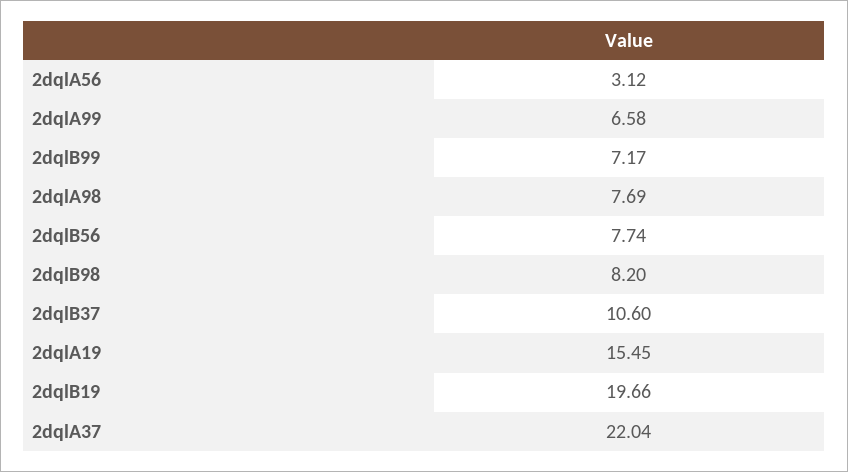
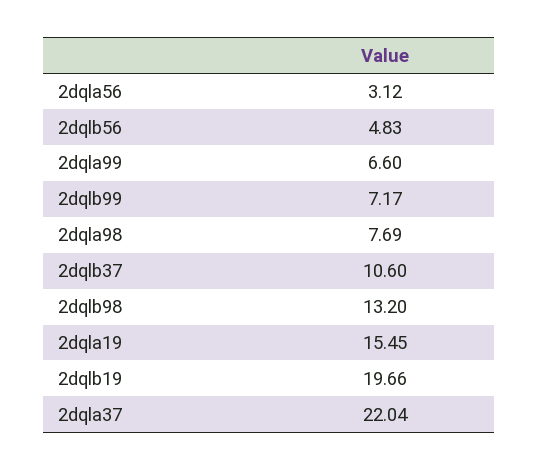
2dqlA99: 6.58 -> 6.6
2dqlB56: 7.74 -> 4.83
2dqlB98: 8.2 -> 13.2

